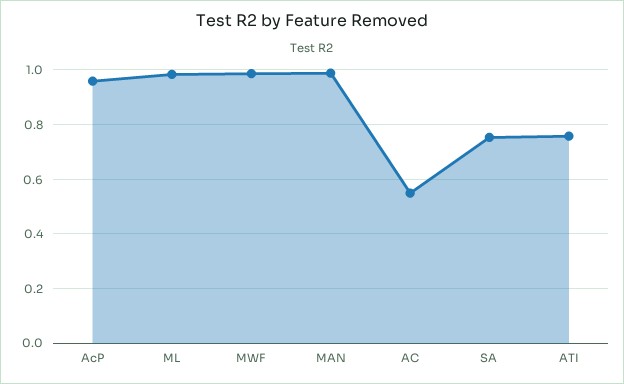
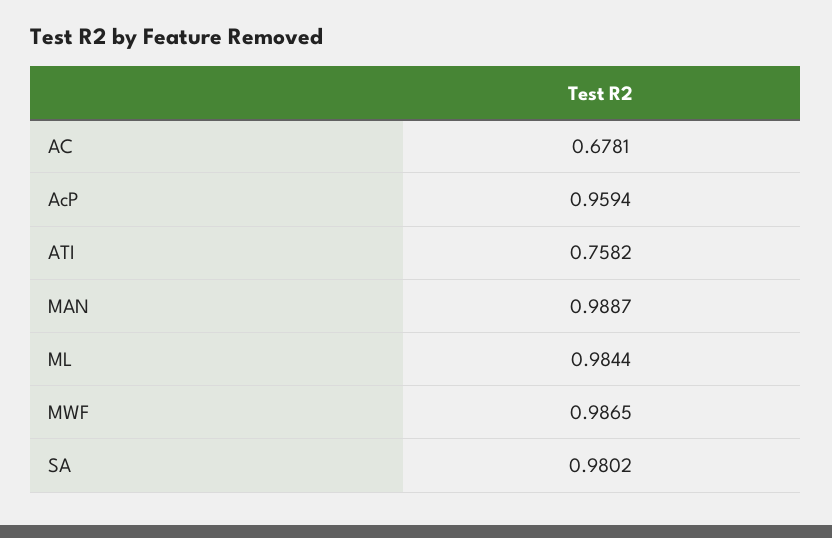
AC: 0.55 -> 0.6781
SA: 0.75 -> 0.9802

